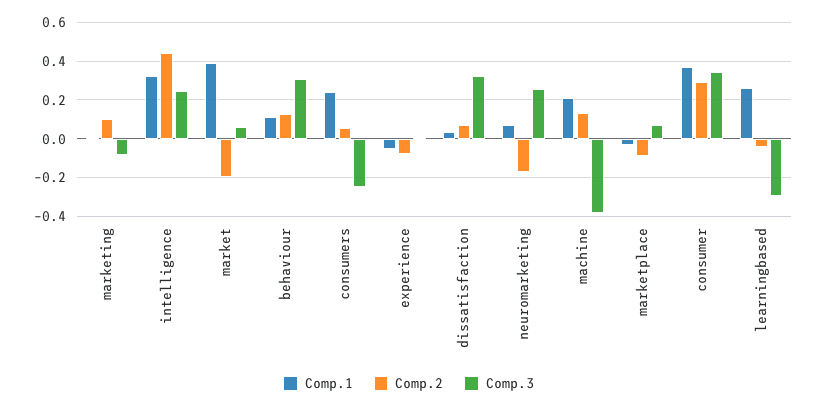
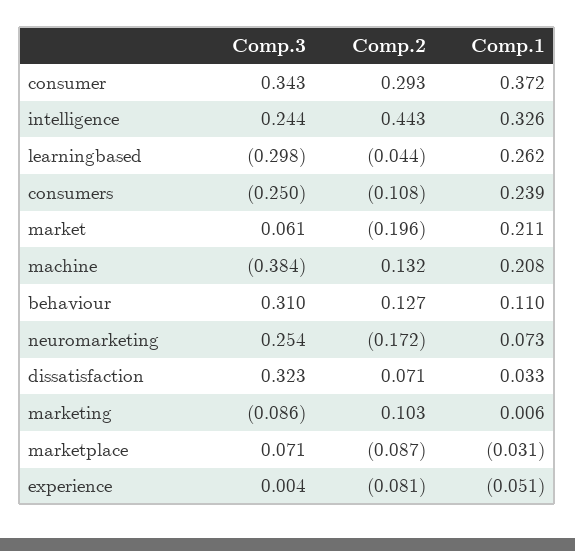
Comp.1, market: 0.4 -> 0.211
Comp.2, consumers: 0.05 -> -0.108

